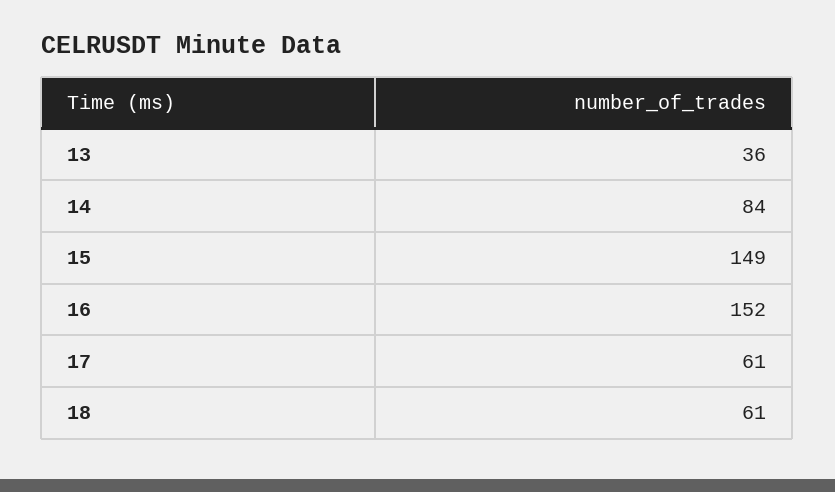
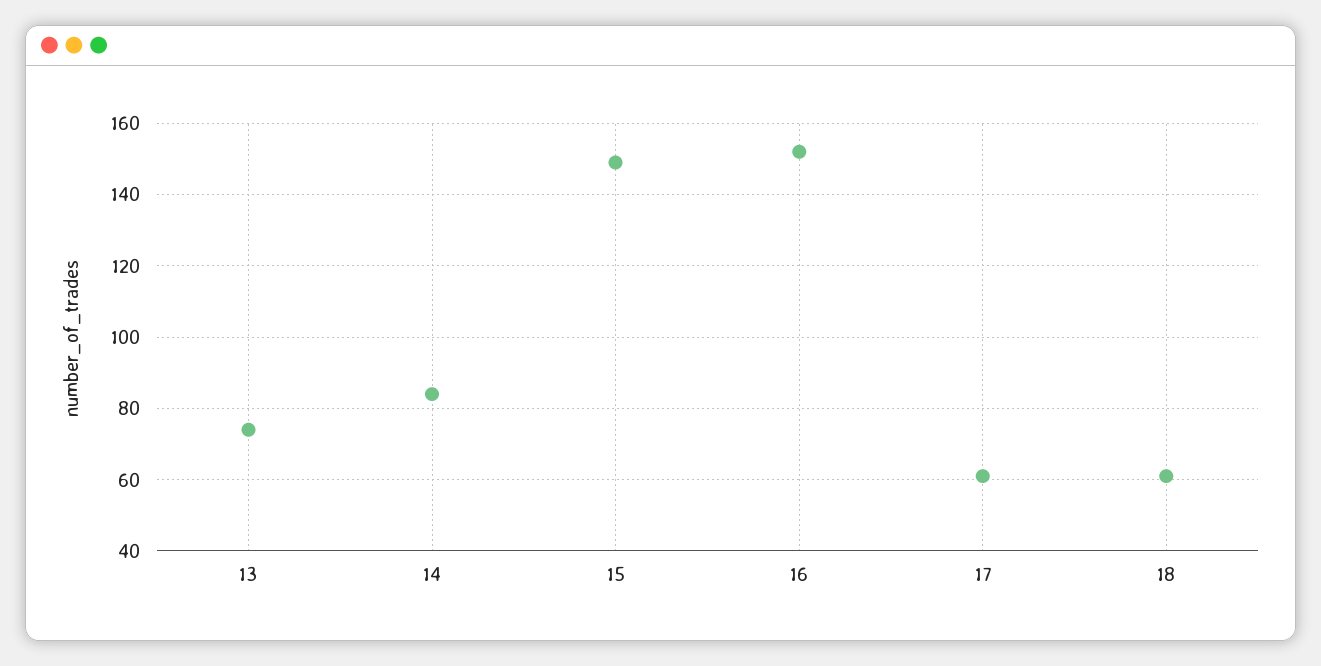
13: 36 -> 75

